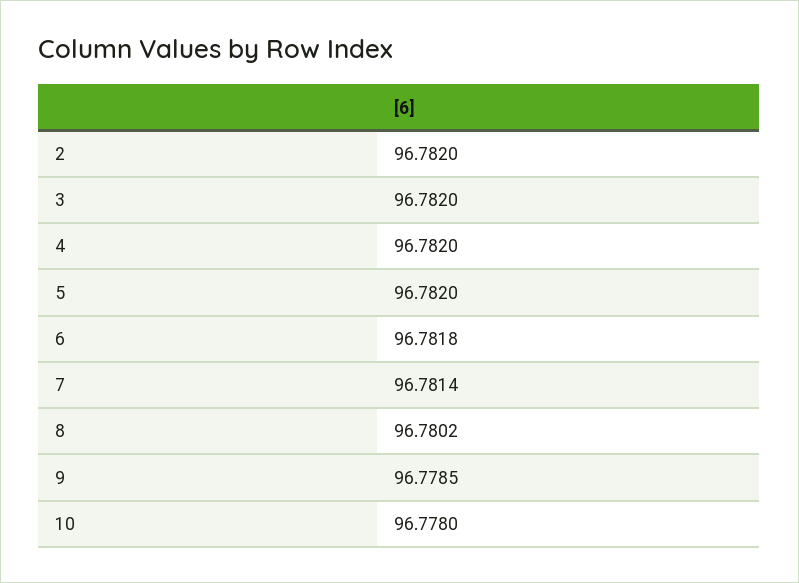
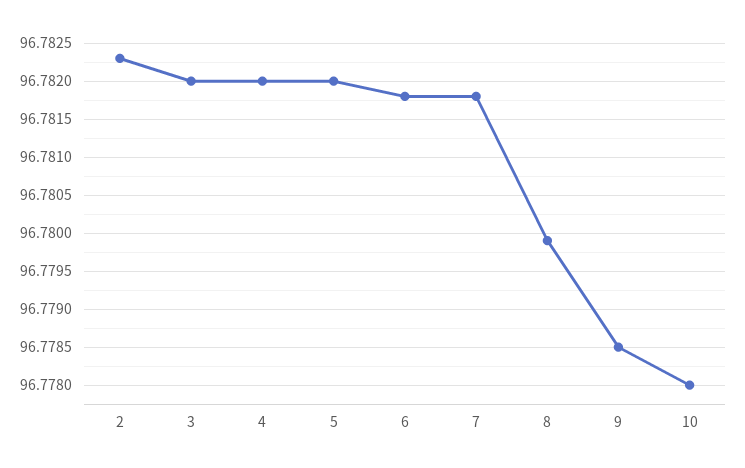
2: 96.782 -> 96.7823
7: 96.7814 -> 96.7818
8: 96.7802 -> 96.7799

